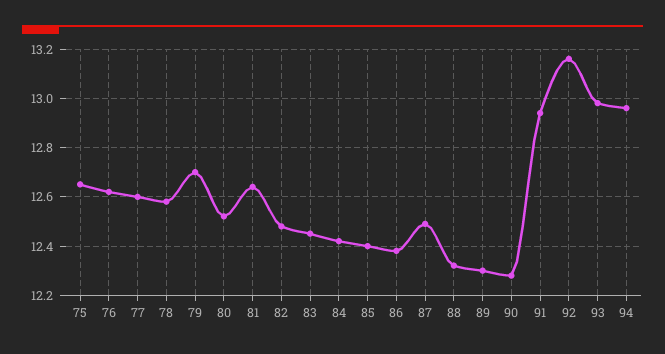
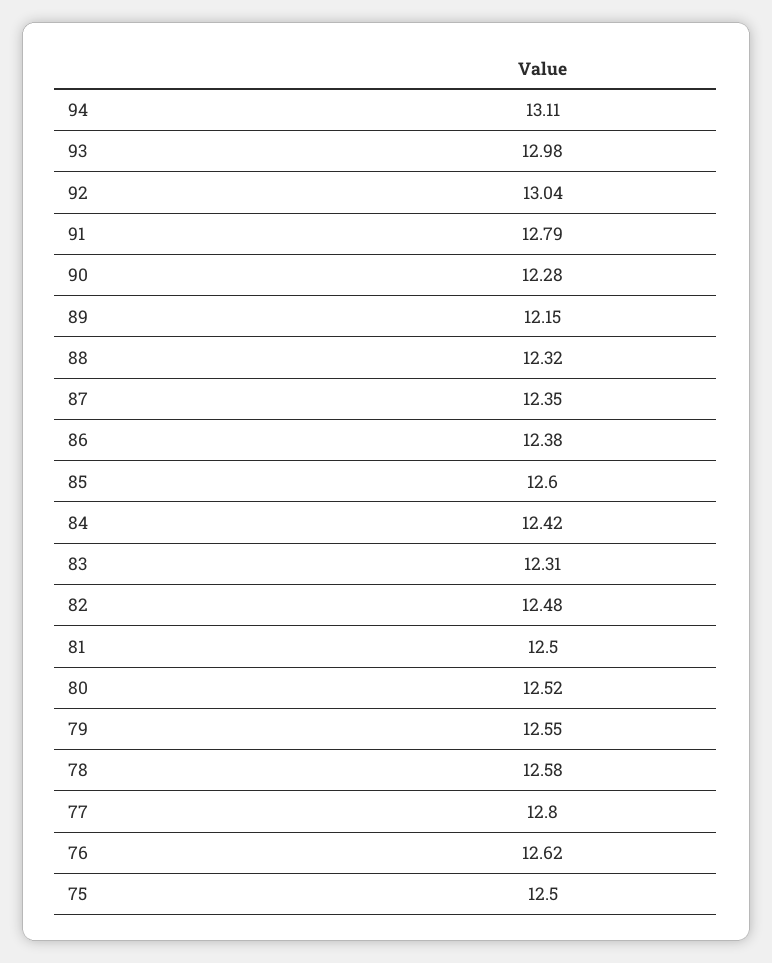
75: 12.65 -> 12.5
77: 12.6 -> 12.8
79: 12.7 -> 12.55
81: 12.65 -> 12.5
83: 12.45 -> 12.31
85: 12.4 -> 12.6
87: 12.5 -> 12.35
89: 12.3 -> 12.15
91: 12.95 -> 12.79
92: 13.15 -> 13.04
94: 12.95 -> 13.11

